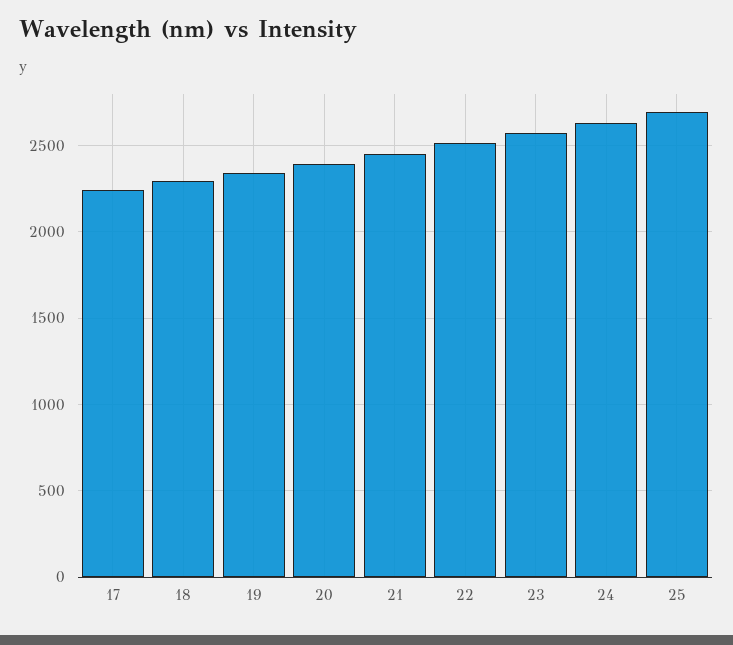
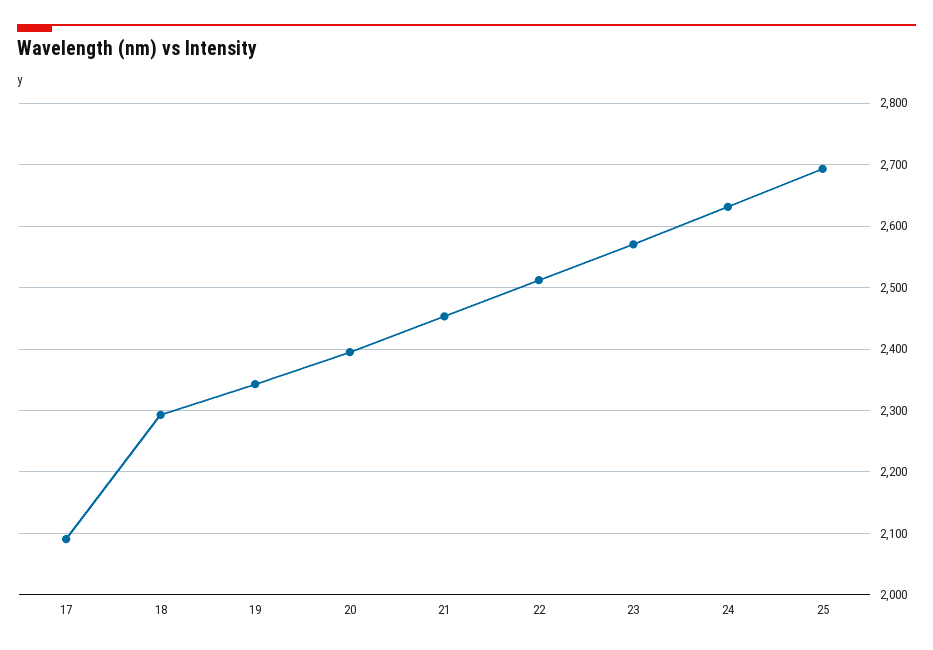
17: 2250 -> 2090

